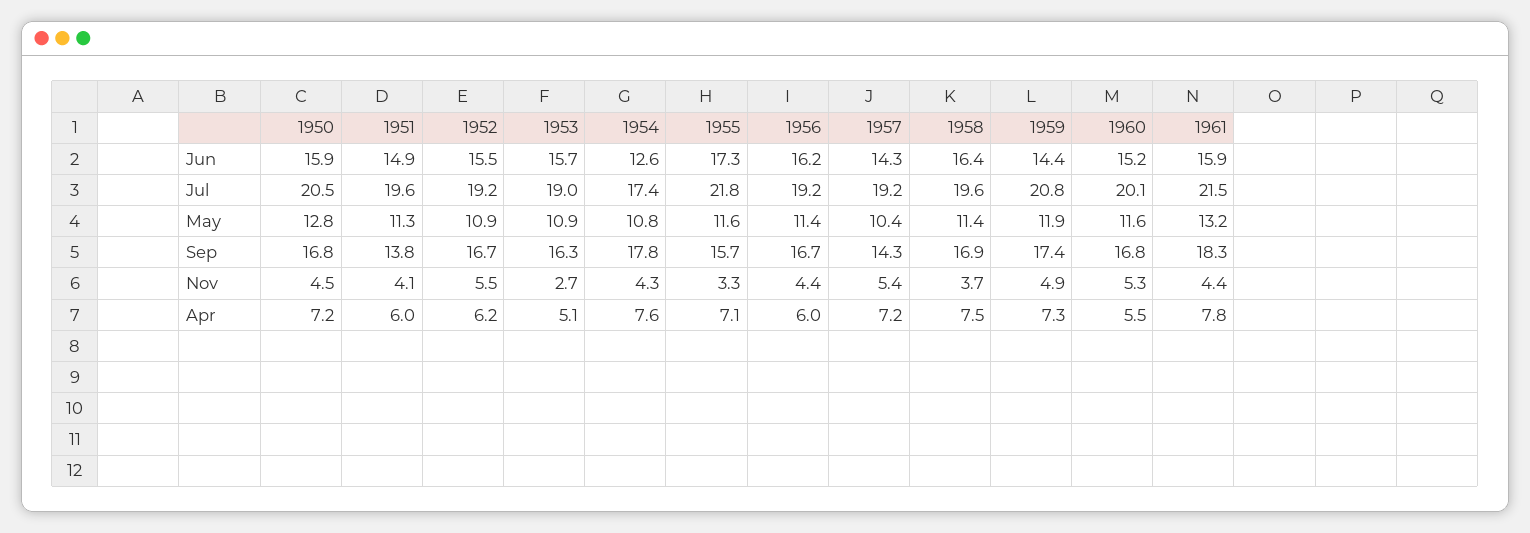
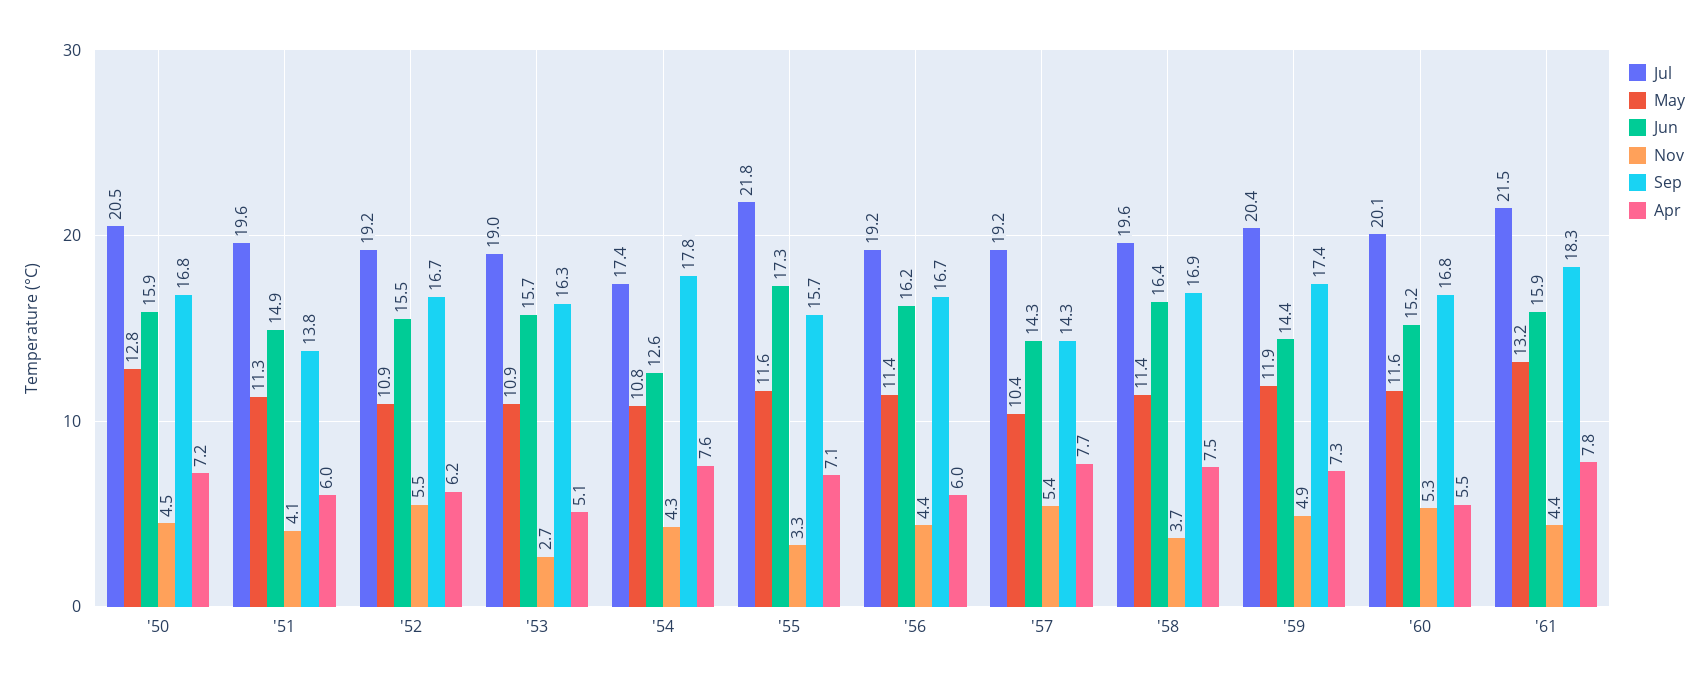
Jul, 1959: 20.8 -> 20.4
Apr, 1957: 7.2 -> 7.7

